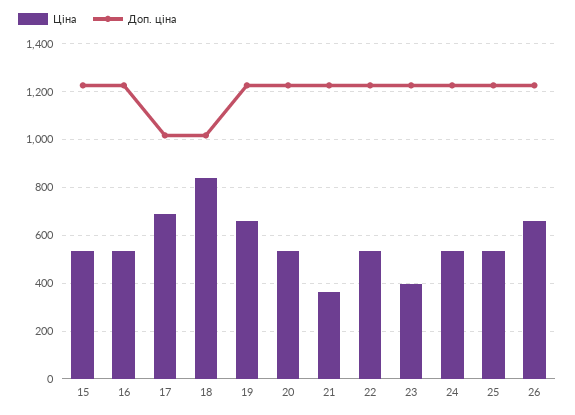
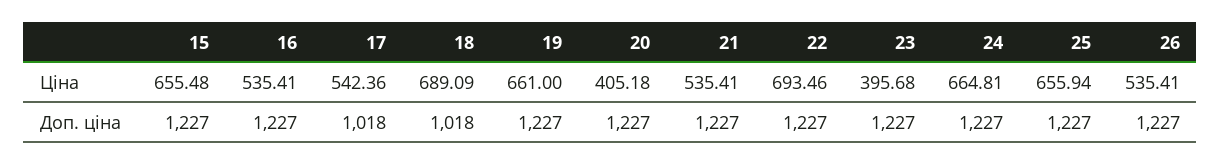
Ціна, 15: 550 -> 655.48
Ціна, 17: 700 -> 542.36
Ціна, 18: 850 -> 689.09
Ціна, 20: 550 -> 405.18
Ціна, 21: 350 -> 535.41
Ціна, 22: 550 -> 693.46
Ціна, 24: 550 -> 664.81
Ціна, 25: 550 -> 655.94
Ціна, 26: 650 -> 535.41

